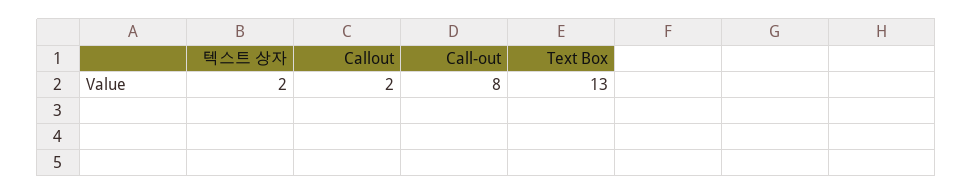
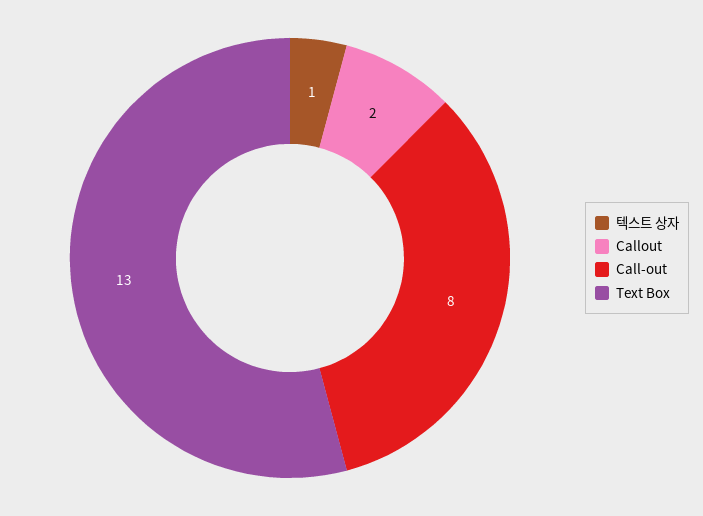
텍스트 상자: 2 -> 1

